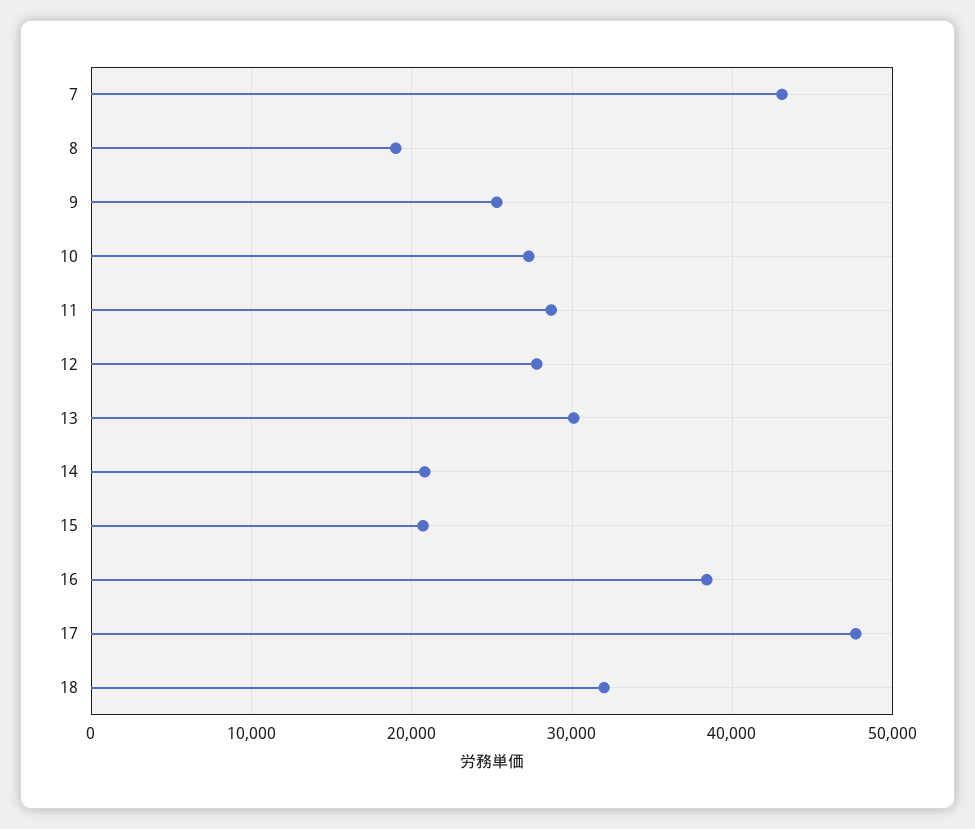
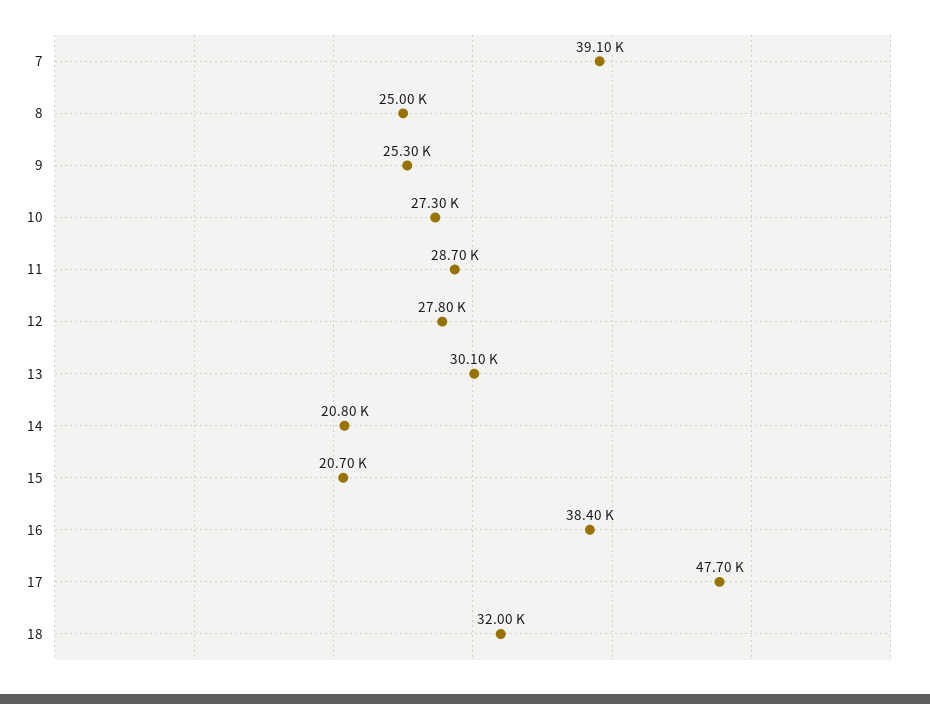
7: 43000 -> 39100
8: 19000 -> 25000

